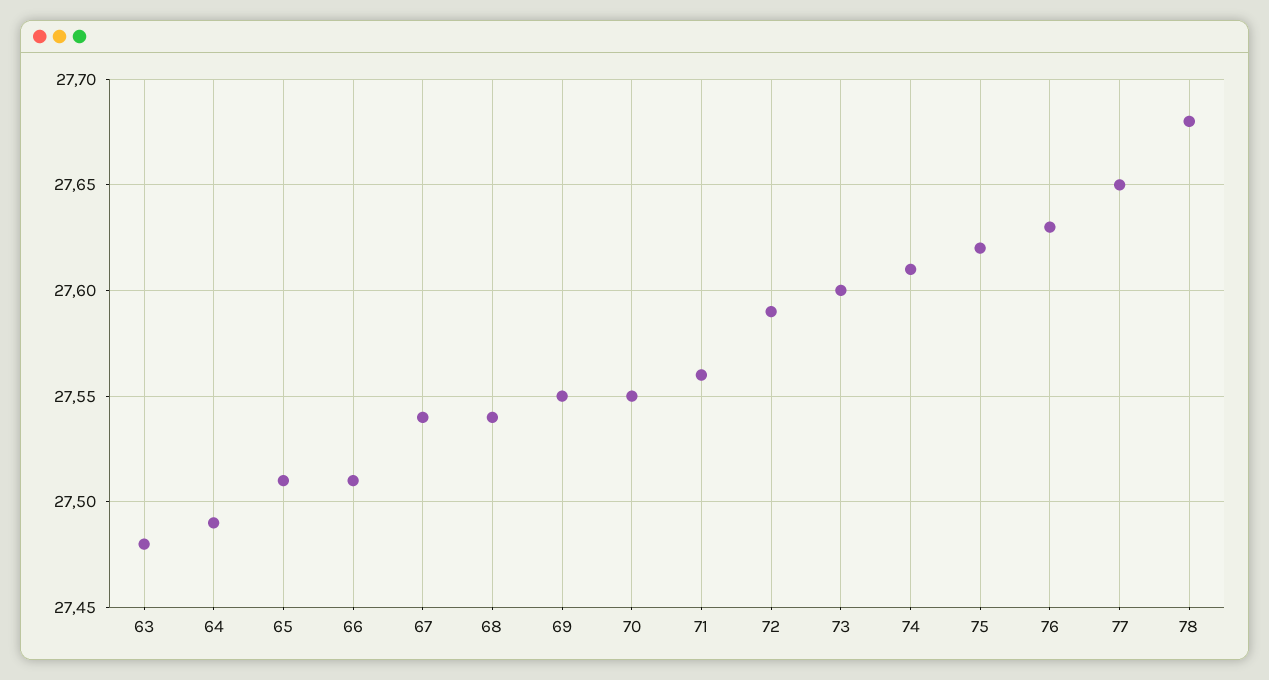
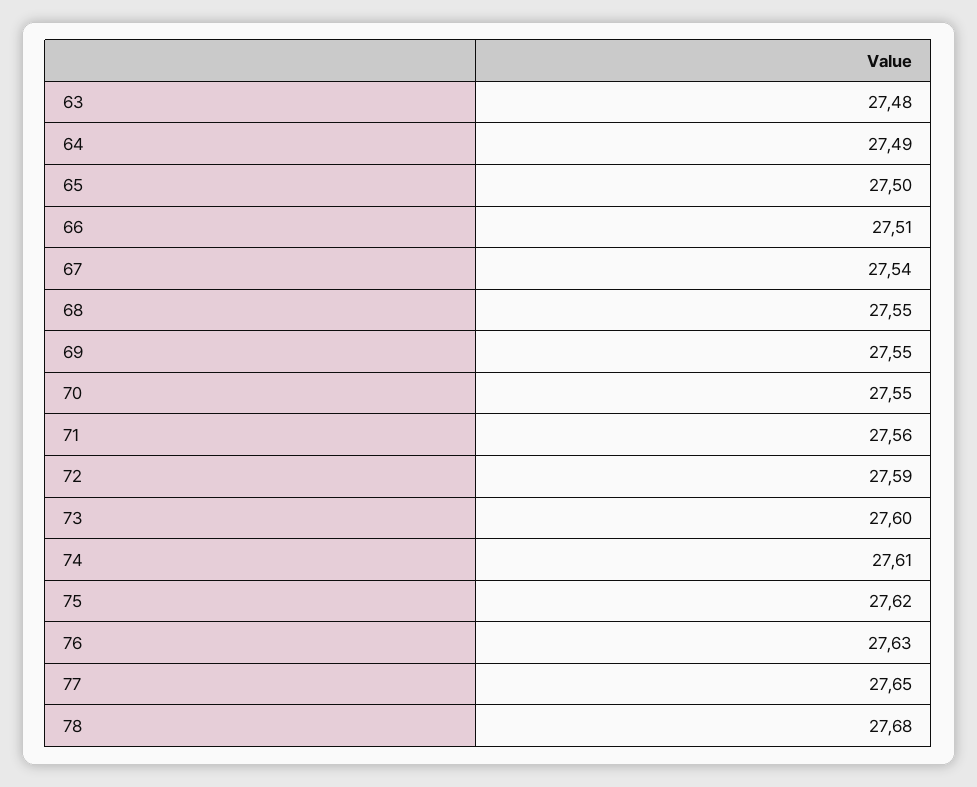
65: 27.51 -> 27.5
68: 27.54 -> 27.55

